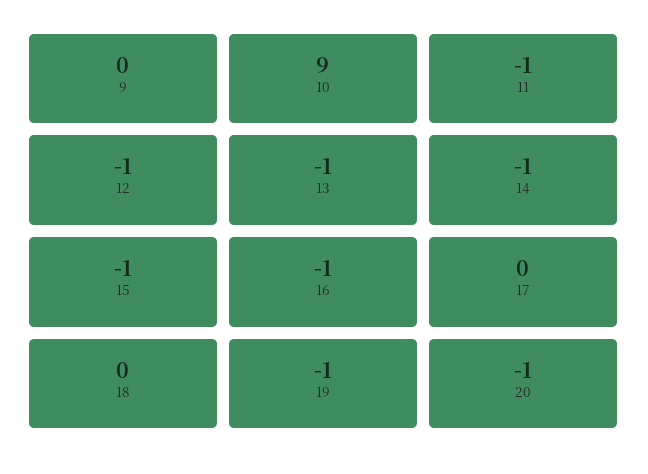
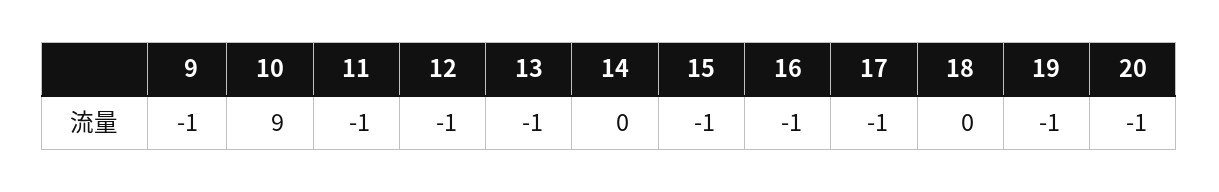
9: 0 -> -1
14: -1 -> 0
17: 0 -> -1

